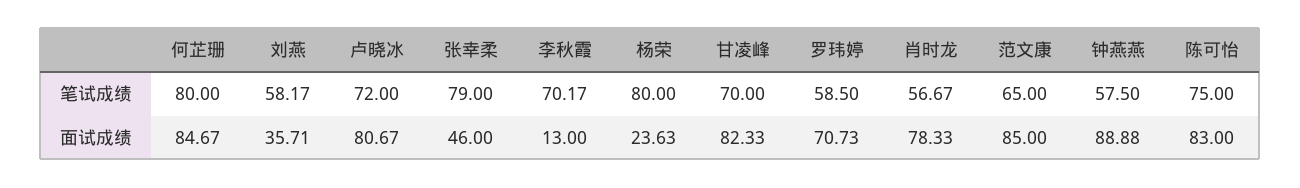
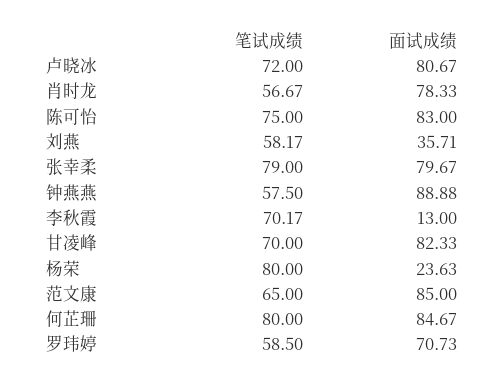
张幸柔, 面试成绩: 46 -> 79.67

